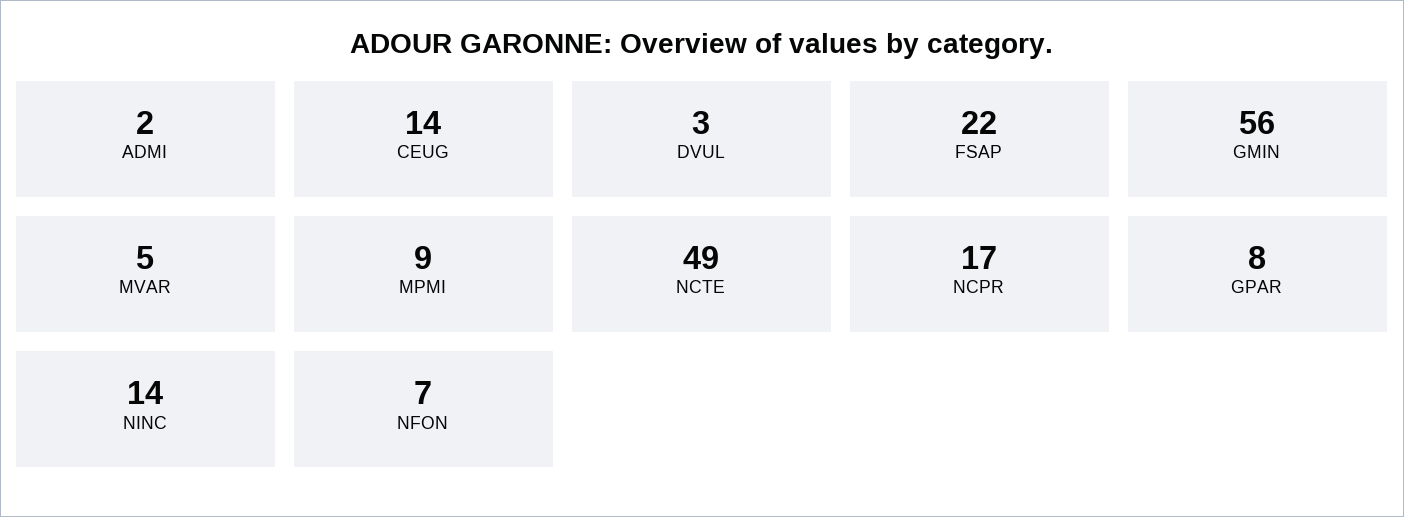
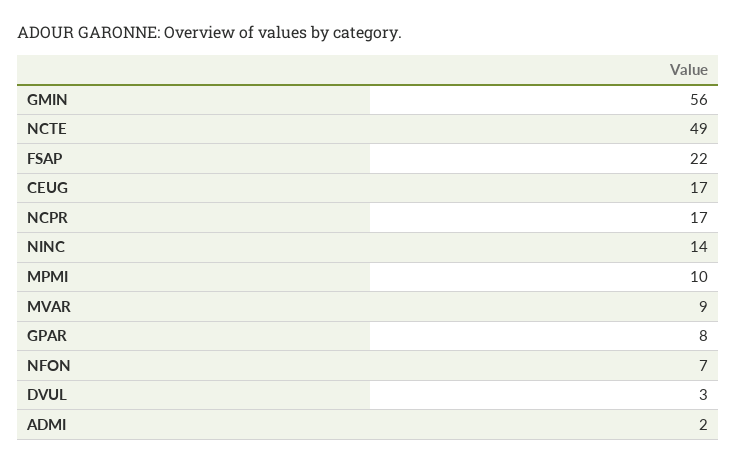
CEUG: 14 -> 17
MVAR: 5 -> 9
MPMI: 9 -> 10

